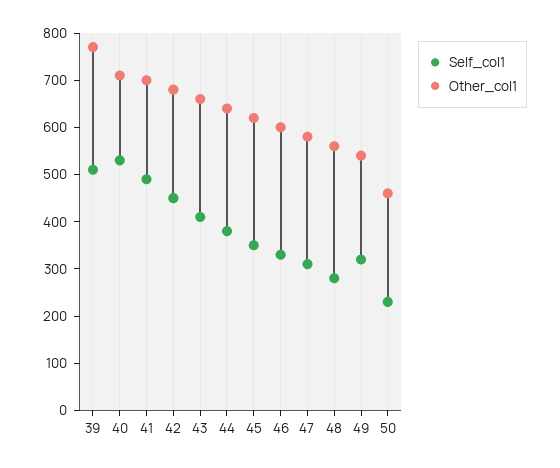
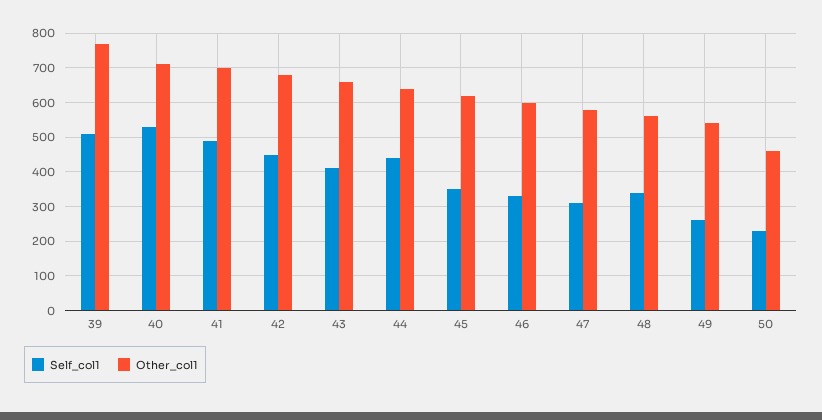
Self_col1, 44: 380 -> 440
Self_col1, 48: 280 -> 340
Self_col1, 49: 320 -> 260

